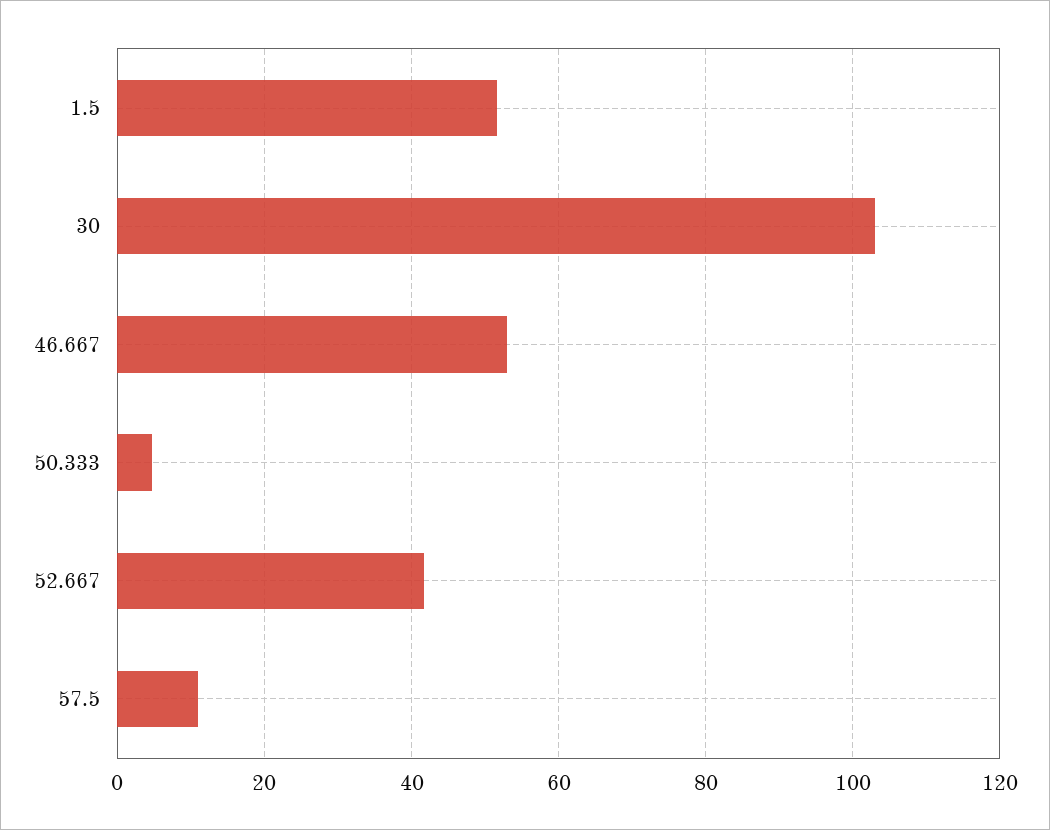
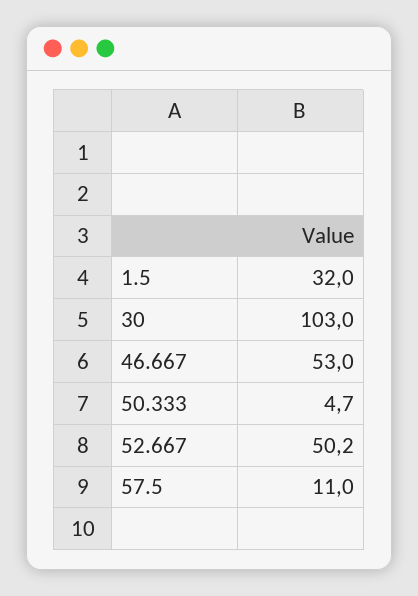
1.5: 52 -> 32
52.667: 42 -> 50.2

